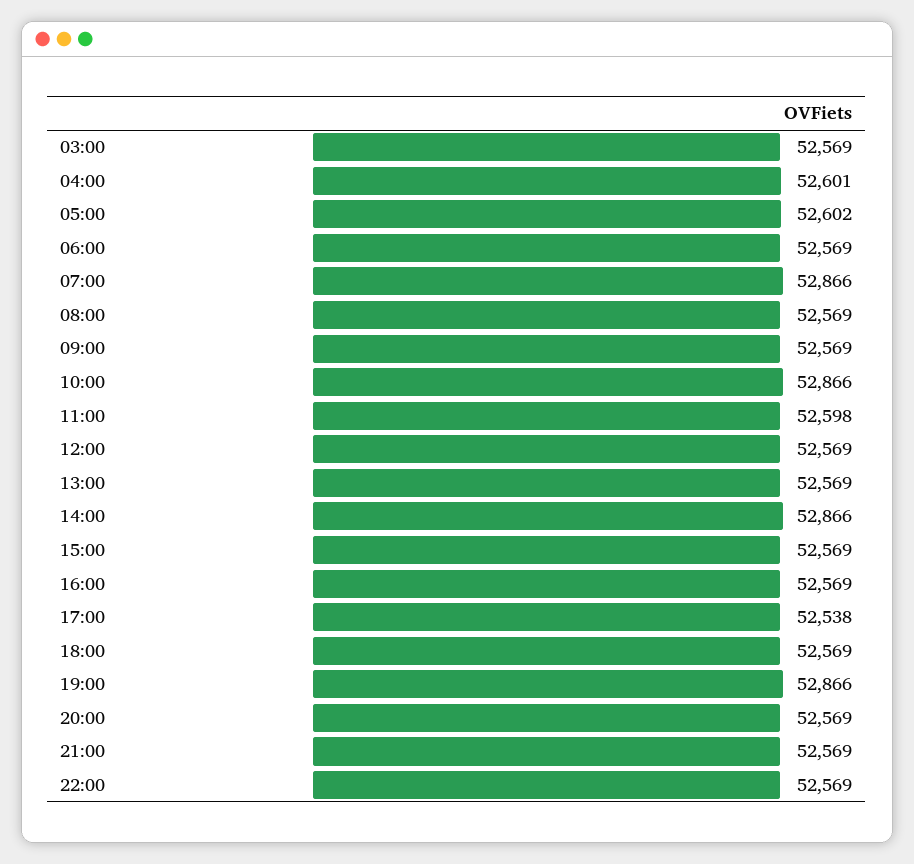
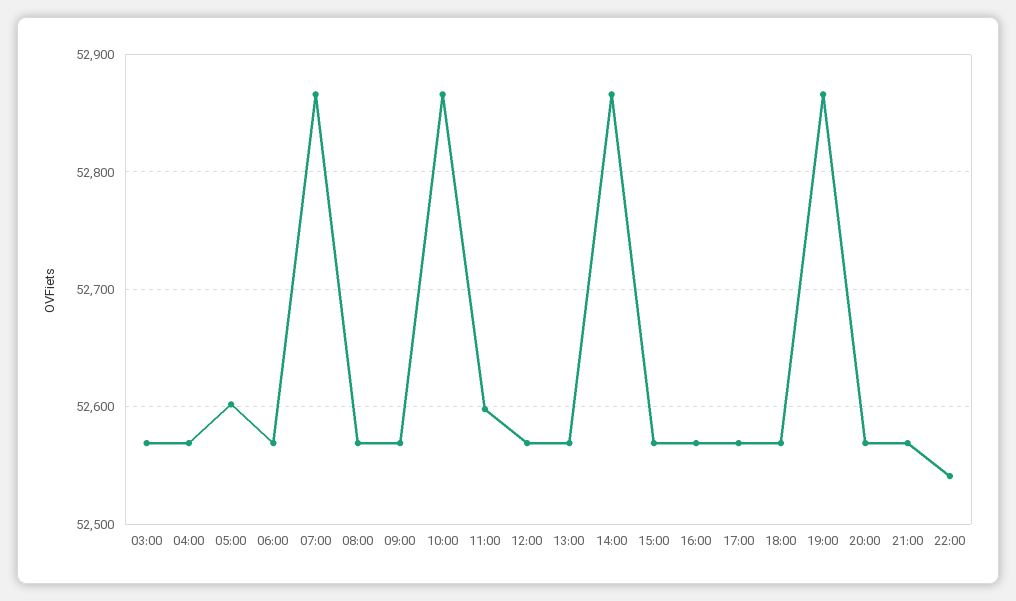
04:00: 52601 -> 52570
17:00: 52538 -> 52570
22:00: 52569 -> 52540

